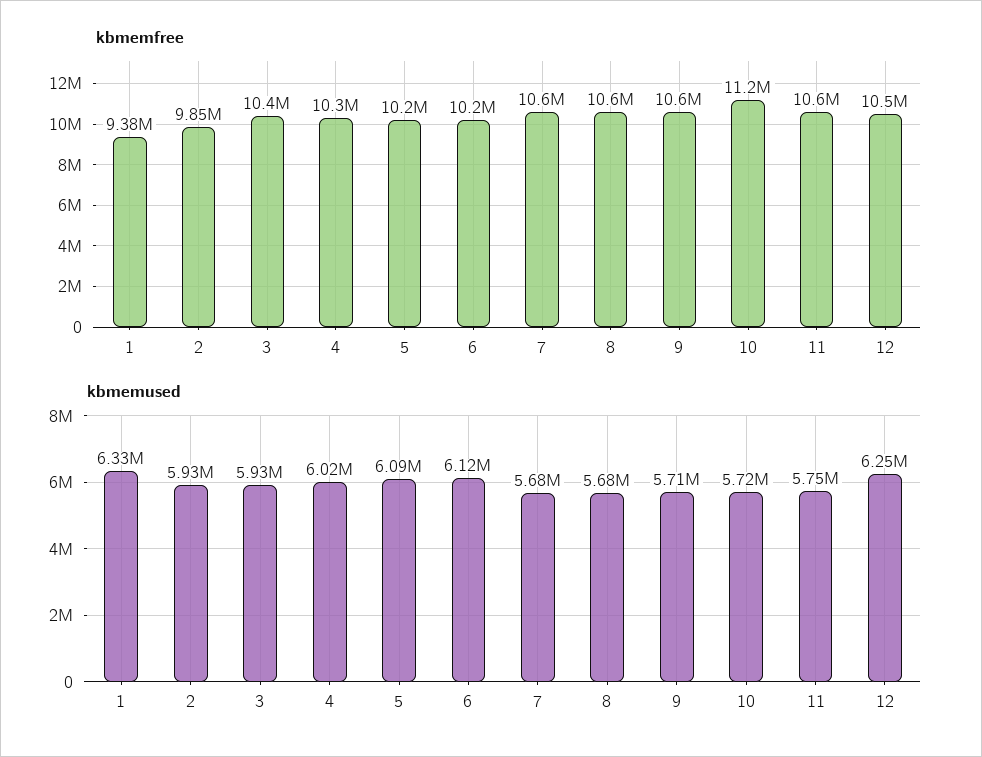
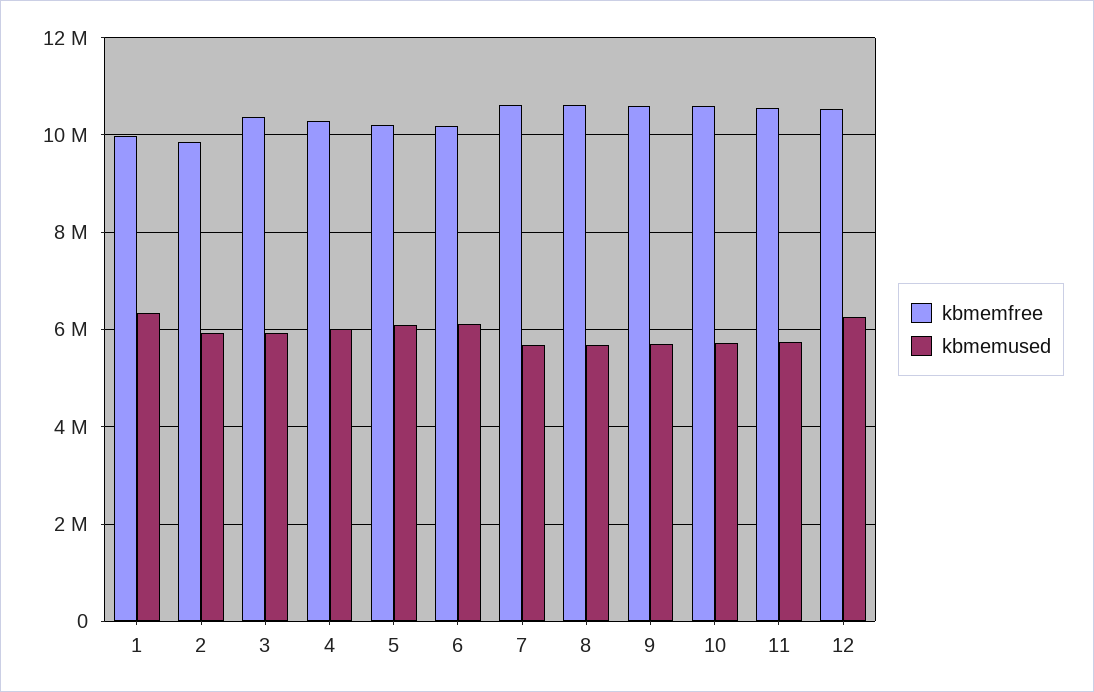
kbmemfree, 1: 9380000 -> 10000000
kbmemfree, 10: 11200000 -> 10600000

